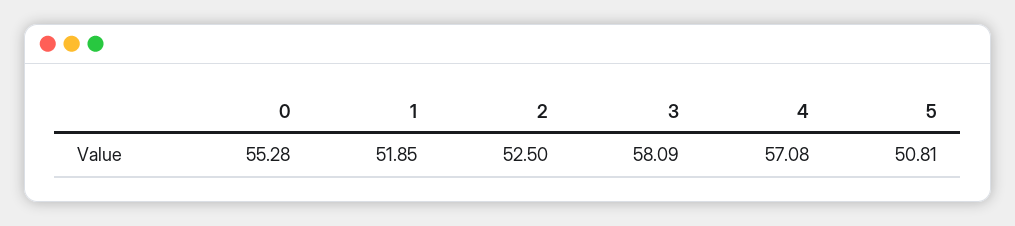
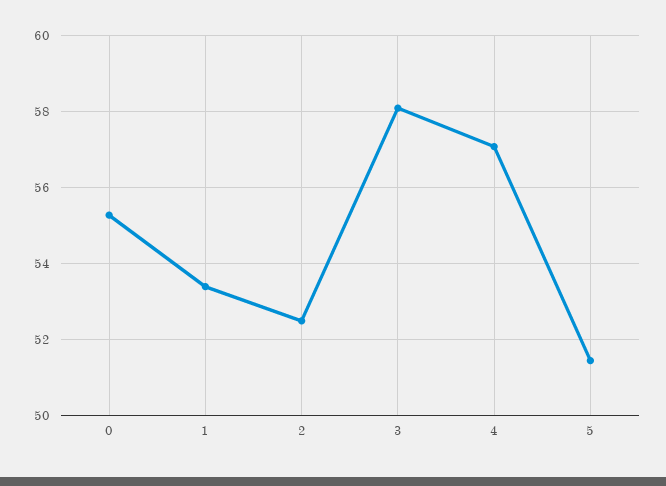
1: 51.85 -> 53.4
5: 50.81 -> 51.4

